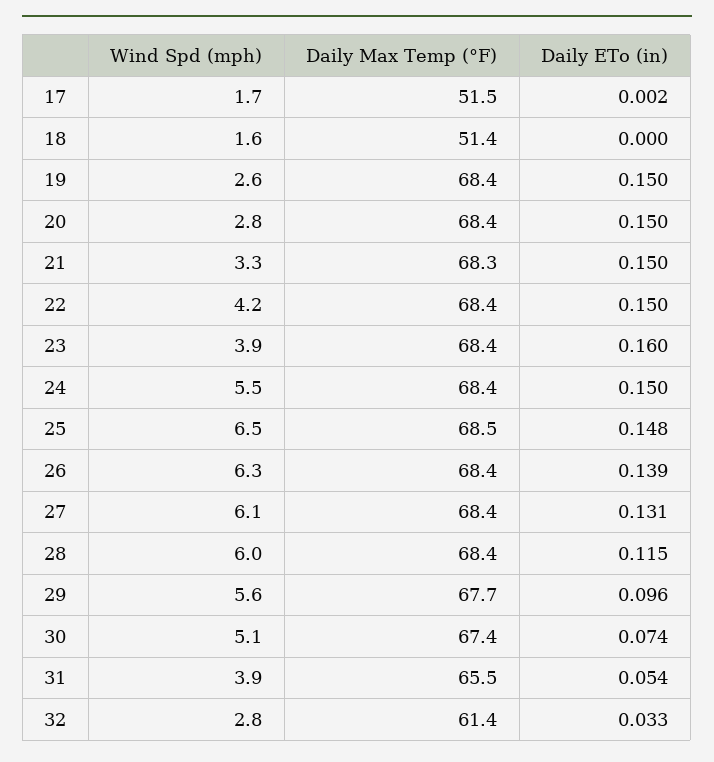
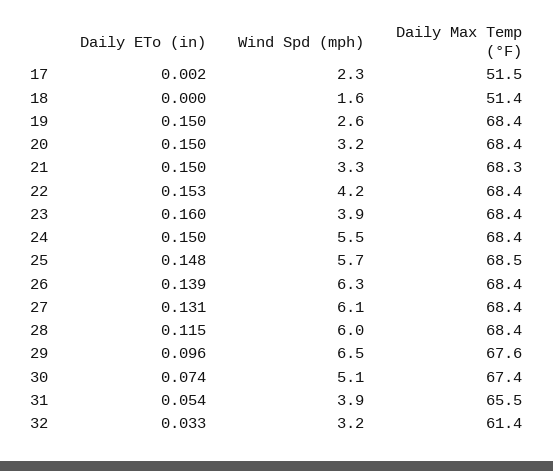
Wind Spd (mph), 17: 1.7 -> 2.3
Wind Spd (mph), 20: 2.8 -> 3.2
Daily ETo (in), 22: 0.15 -> 0.153
Wind Spd (mph), 25: 6.5 -> 5.7
Wind Spd (mph), 29: 5.6 -> 6.5
Daily Max Temp (°F), 29: 67.7 -> 67.6
Wind Spd (mph), 32: 2.8 -> 3.2

